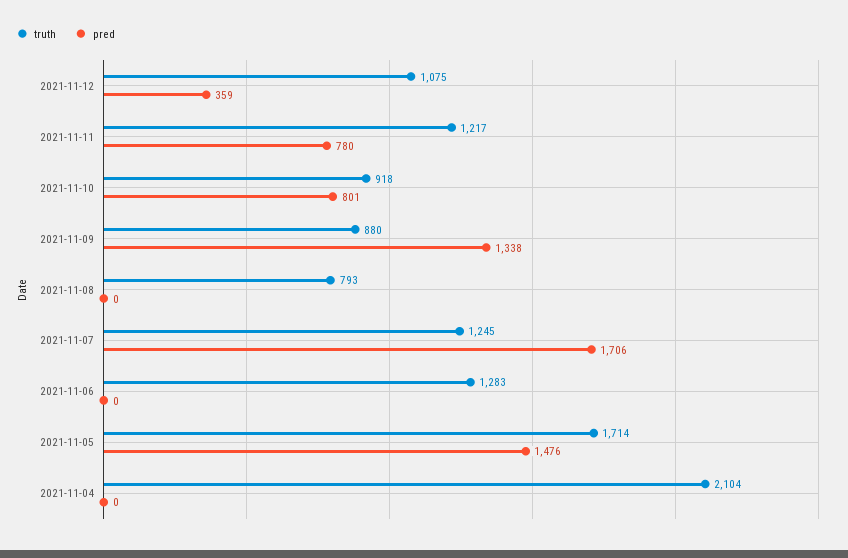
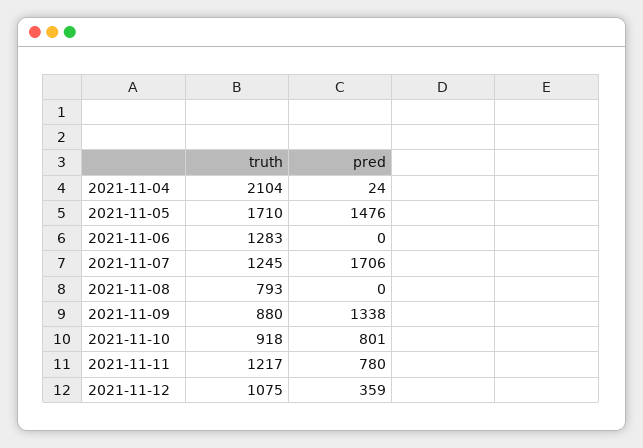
truth, 2021-11-05: 1714 -> 1710
pred, 2021-11-04: 0 -> 24

